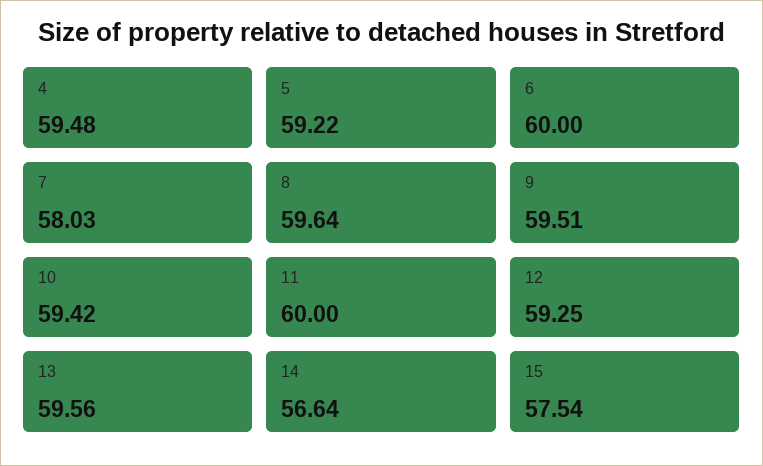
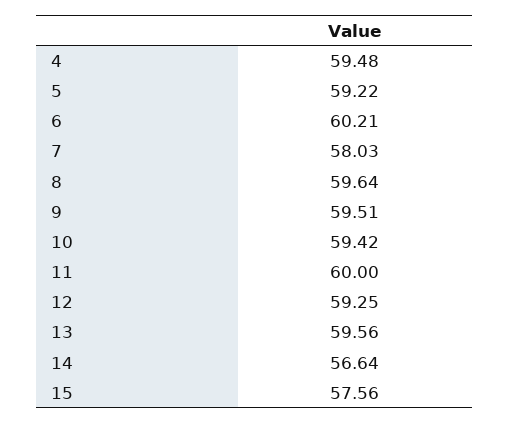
6: 60 -> 60.21
15: 57.54 -> 57.56

